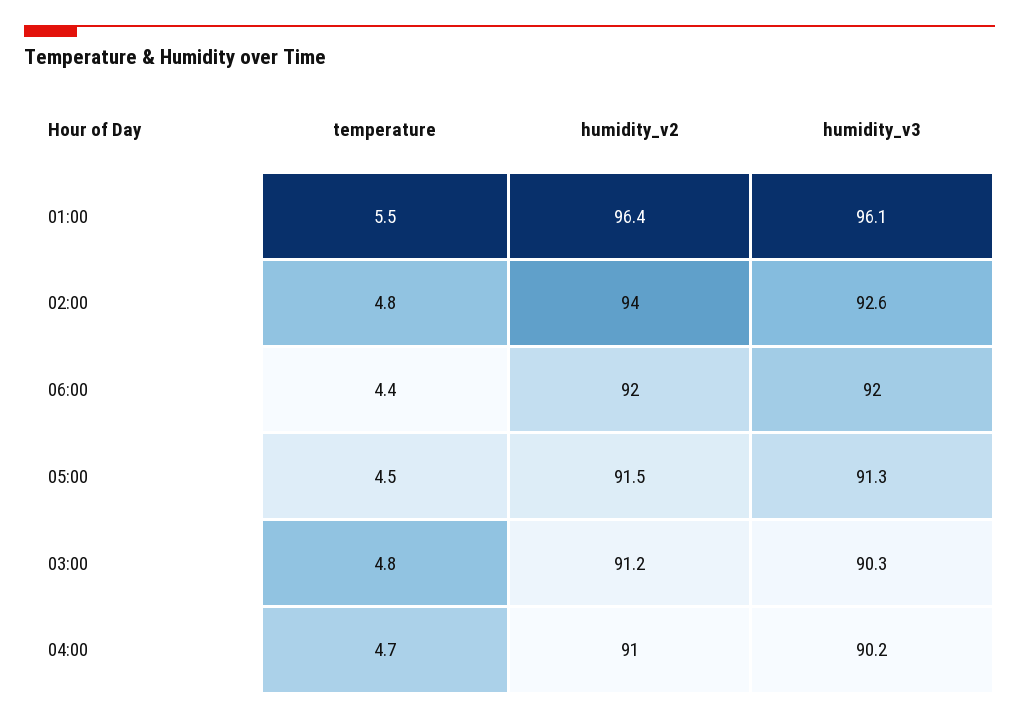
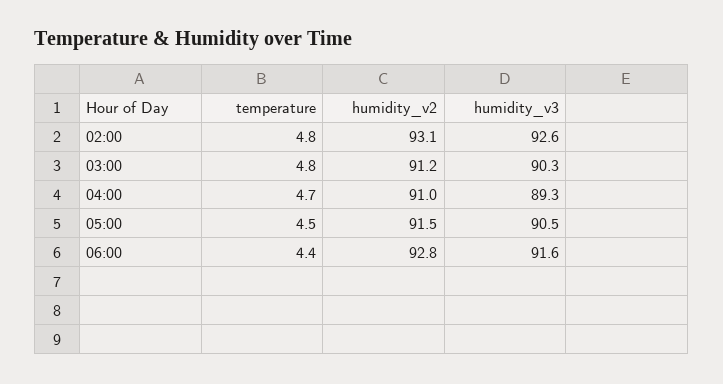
temperature, 01:00: 5.5 -> none
humidity_v2, 01:00: 96.4 -> none
humidity_v3, 01:00: 96.1 -> none
humidity_v2, 02:00: 94 -> 93.1
humidity_v2, 06:00: 92 -> 92.8
humidity_v3, 06:00: 92 -> 91.6
humidity_v3, 05:00: 91.3 -> 90.5
humidity_v3, 04:00: 90.2 -> 89.3

